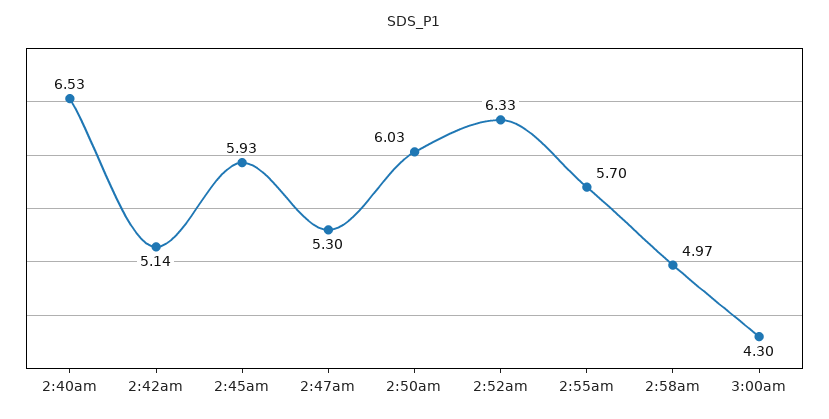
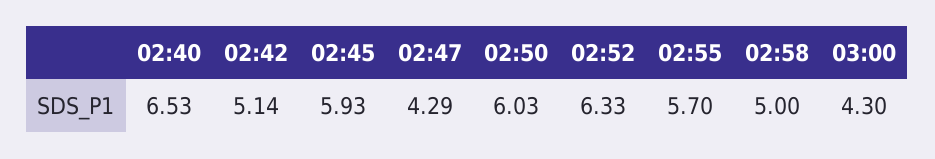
2:47am: 5.3 -> 4.29
2:58am: 4.97 -> 5

